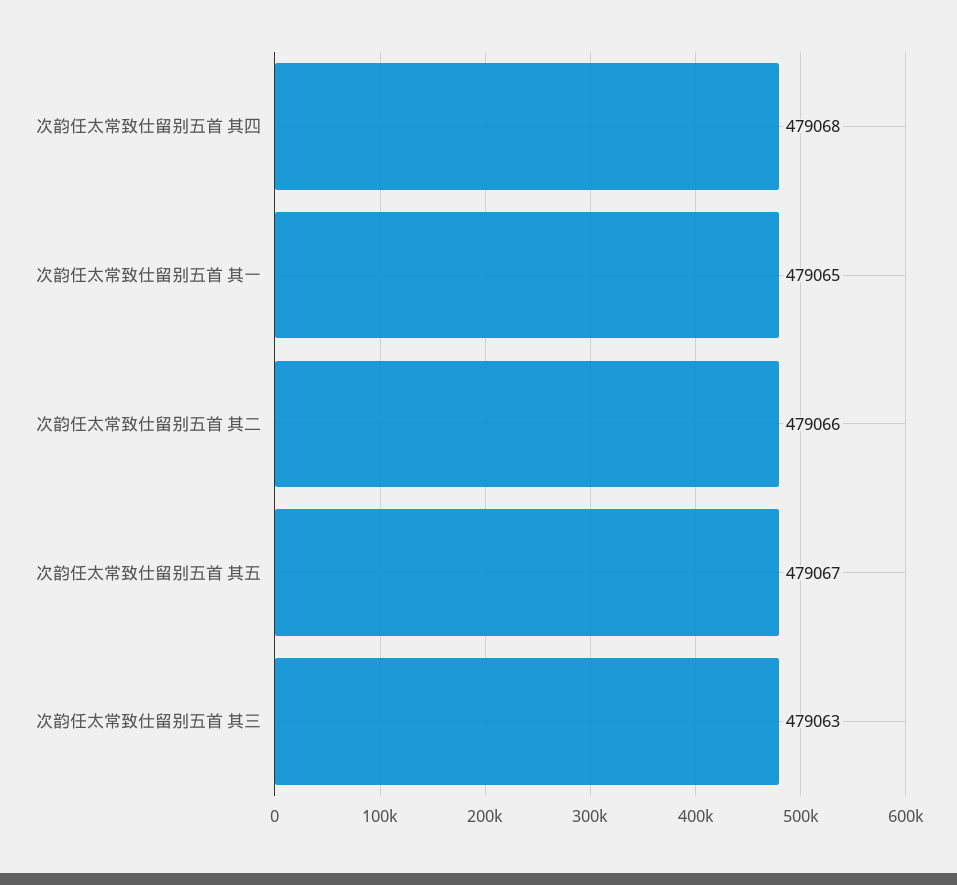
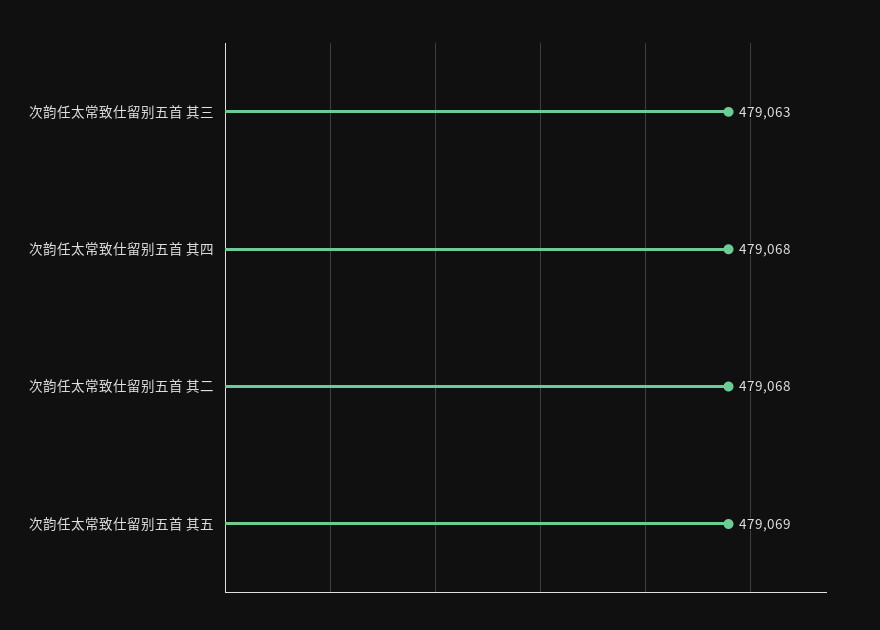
次韵任太常致仕留别五首 其一: 479065 -> none
次韵任太常致仕留别五首 其二: 479066 -> 479068
次韵任太常致仕留别五首 其五: 479067 -> 479069

